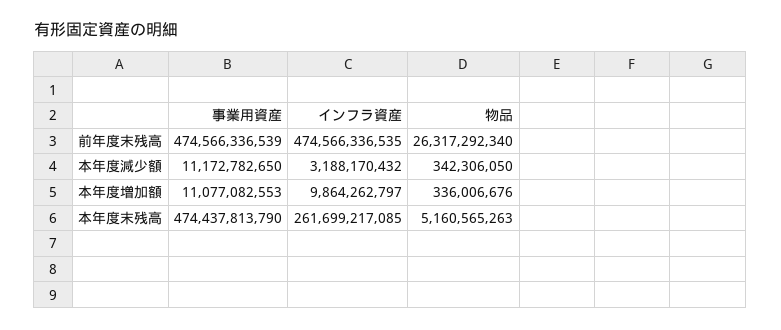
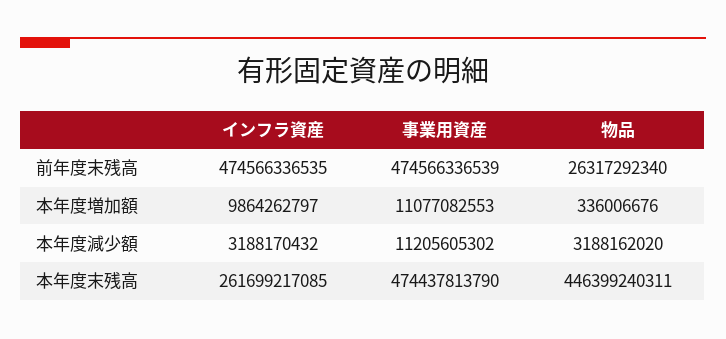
事業用資産, 本年度減少額: 11172782650 -> 11205605302
物品, 本年度減少額: 342306050 -> 3188162020
物品, 本年度末残高: 5160565263 -> 446399240311

